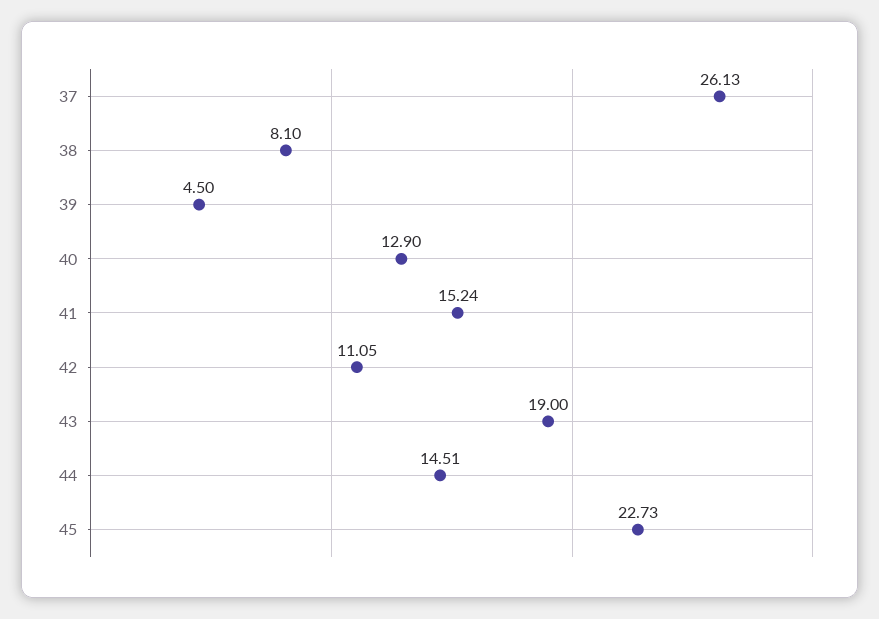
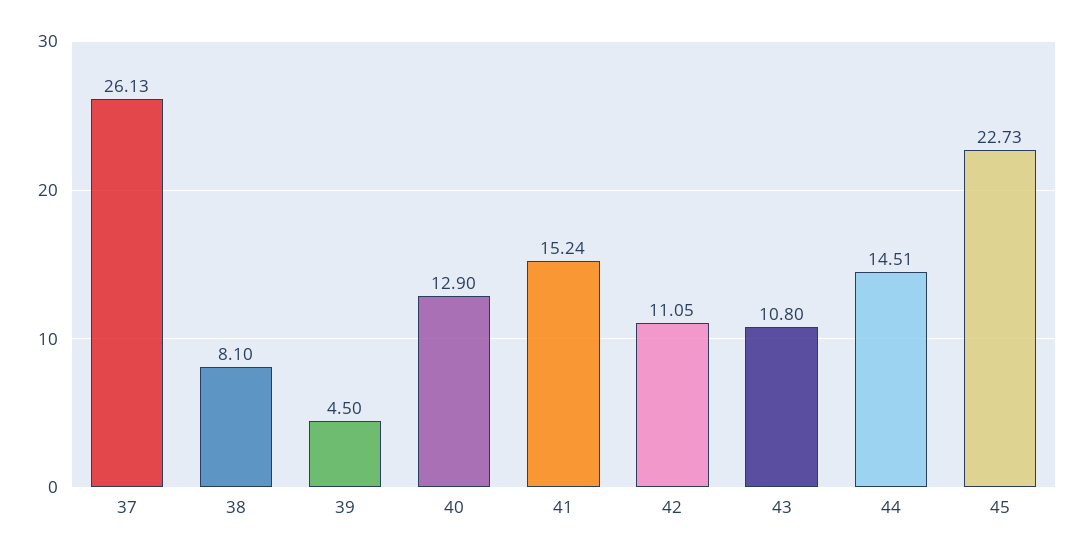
43: 19 -> 10.8

